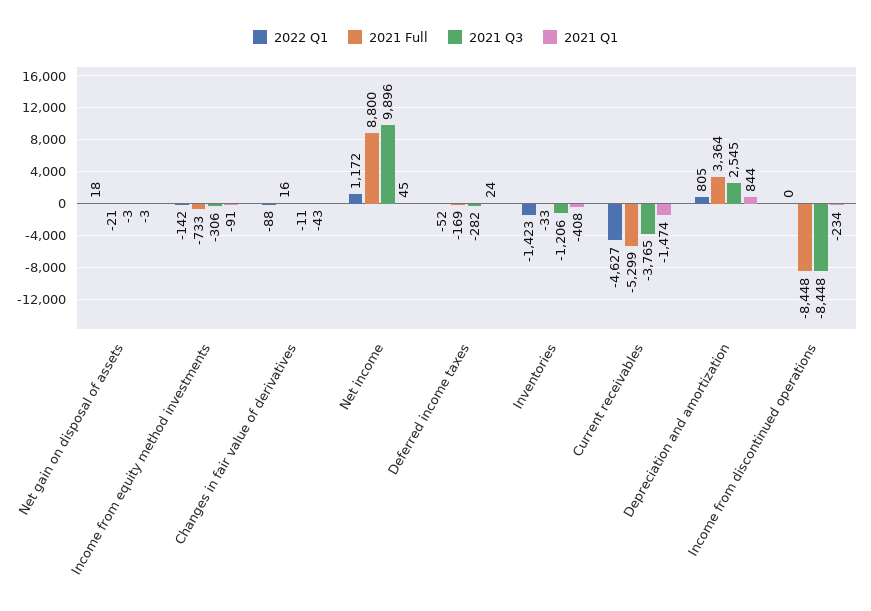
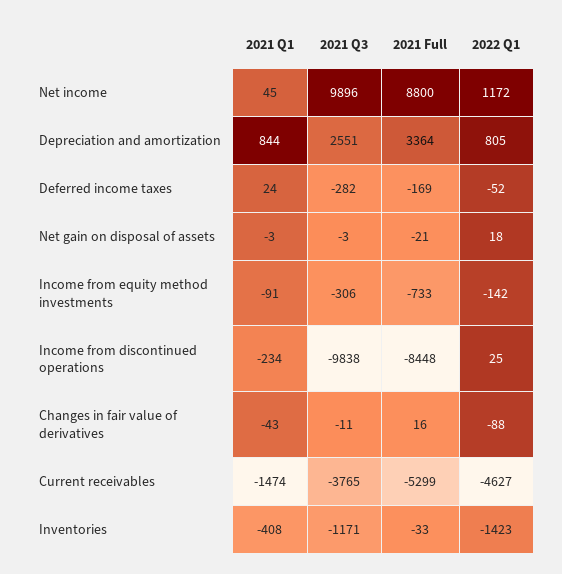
2021 Q3, Inventories: -1206 -> -1171
2021 Q3, Depreciation and amortization: 2545 -> 2551
2022 Q1, Income from discontinued operations: 0 -> 25
2021 Q3, Income from discontinued operations: -8448 -> -9838

